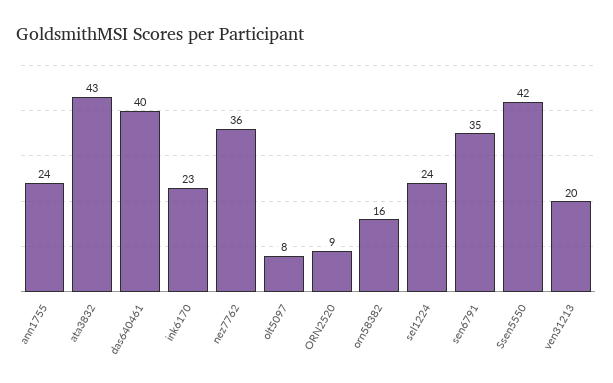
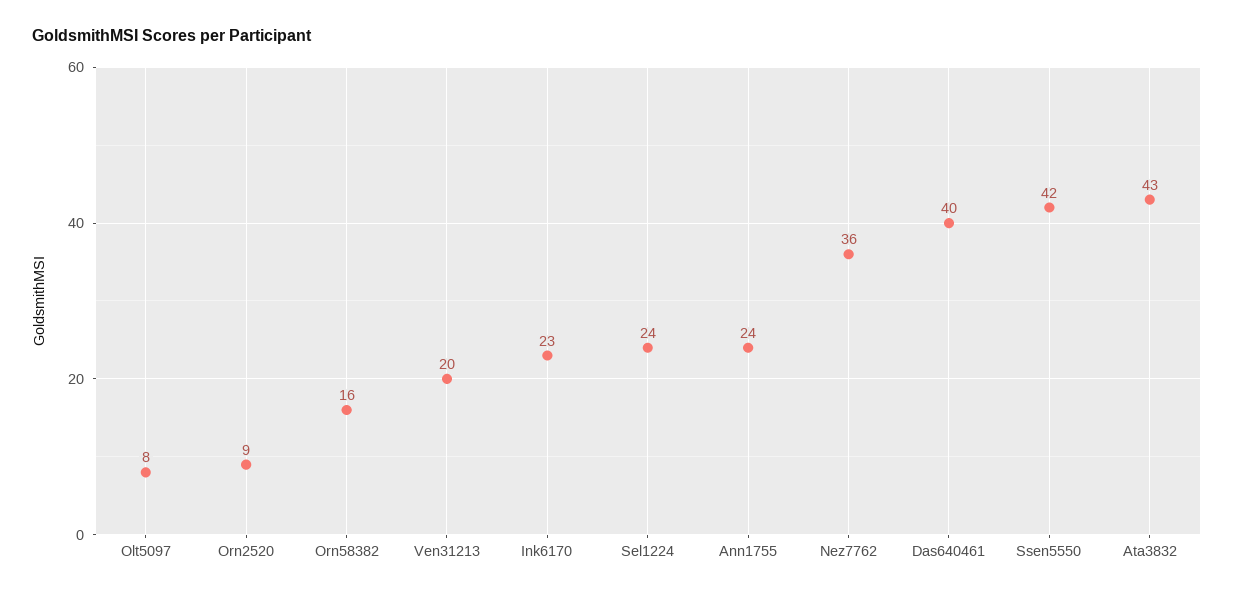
sen6791: 35 -> none

